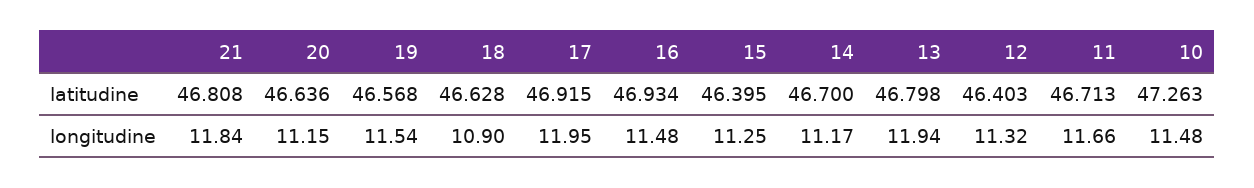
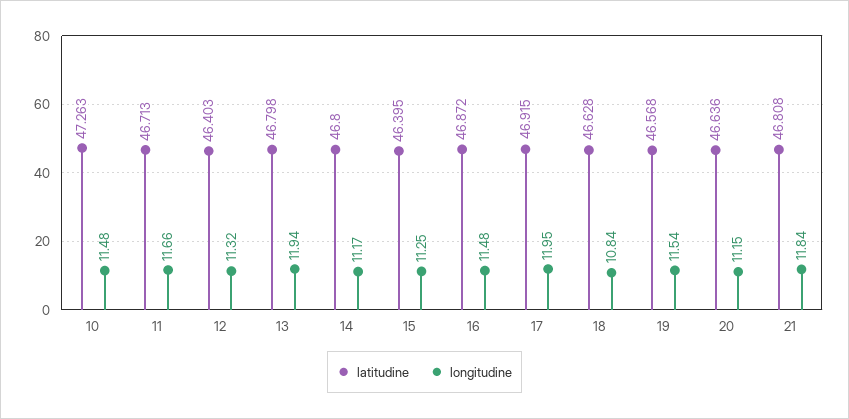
latitudine, 16: 46.934 -> 46.872
latitudine, 14: 46.7 -> 46.8
longitudine, 18: 10.9 -> 10.84

